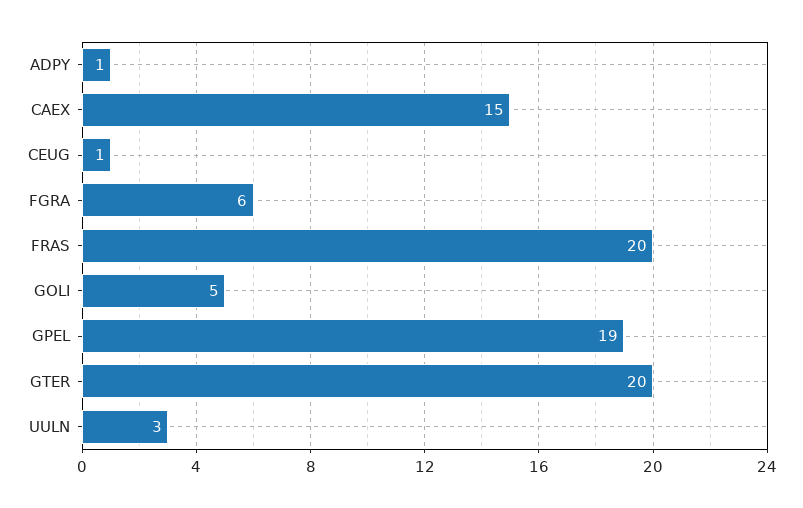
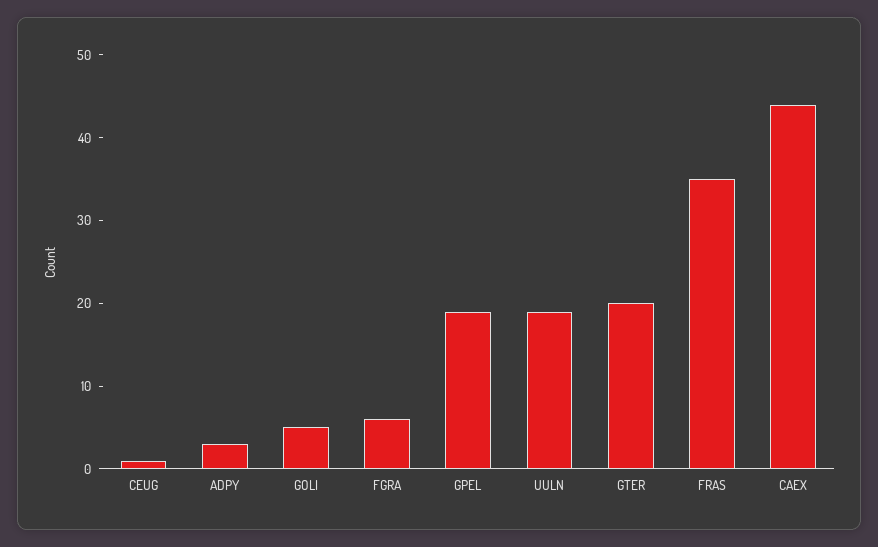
ADPY: 1 -> 3
CAEX: 15 -> 44
FRAS: 20 -> 35
UULN: 3 -> 19

